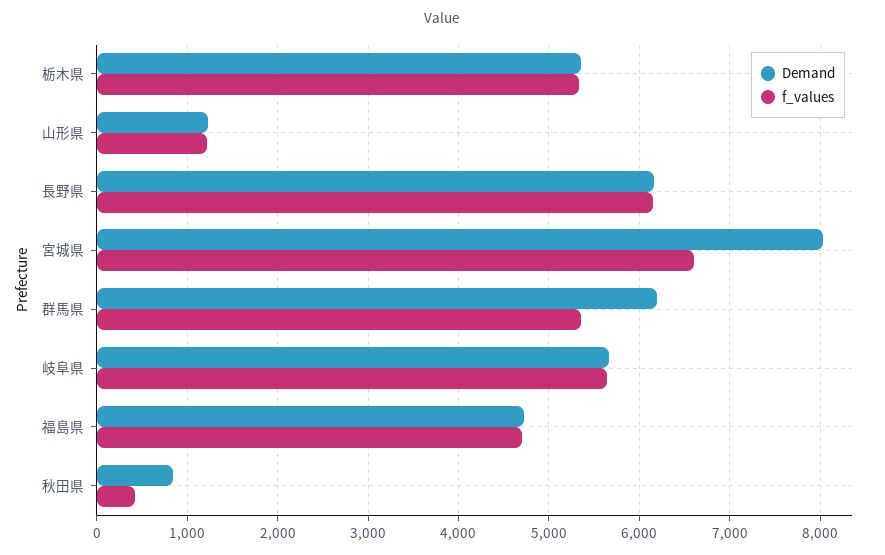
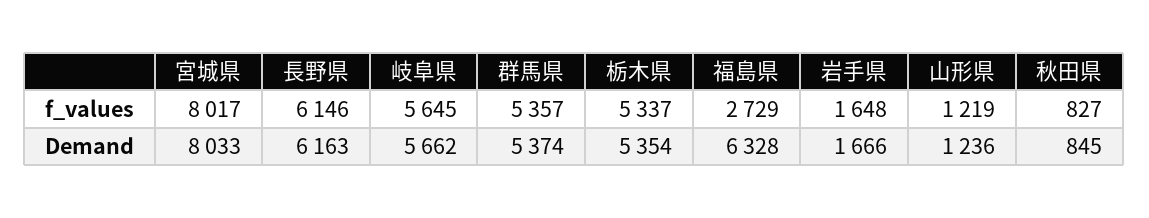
f_values, 宮城県: 6600 -> 8017
Demand, 群馬県: 6200 -> 5374
Demand, 福島県: 4700 -> 6328
f_values, 福島県: 4700 -> 2729
f_values, 秋田県: 400 -> 827
f_values, 岩手県: none -> 1648
Demand, 岩手県: none -> 1666

